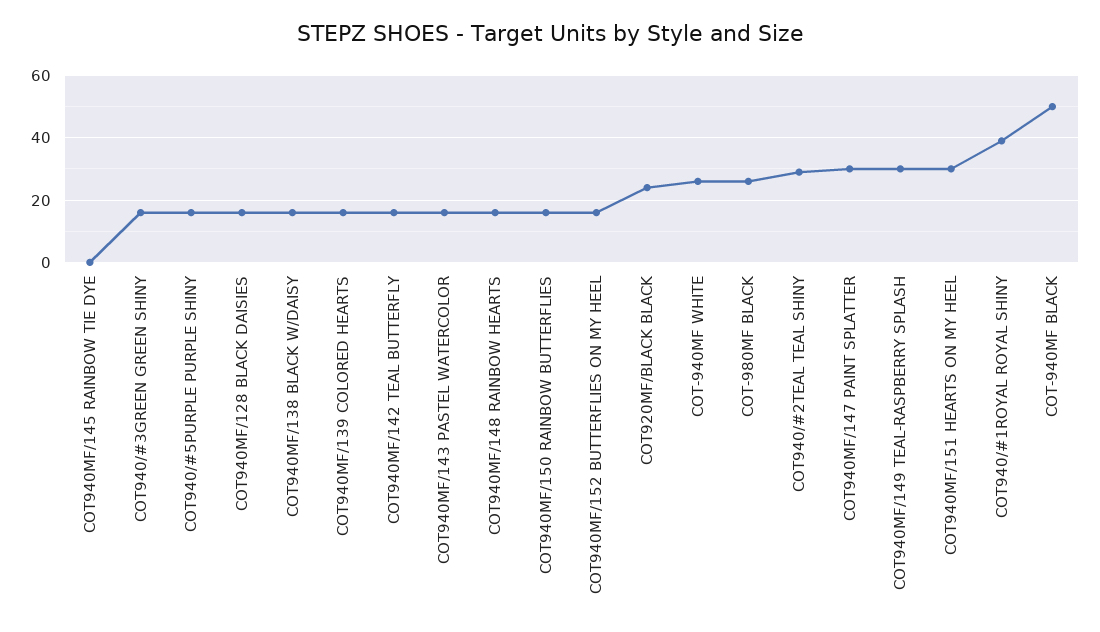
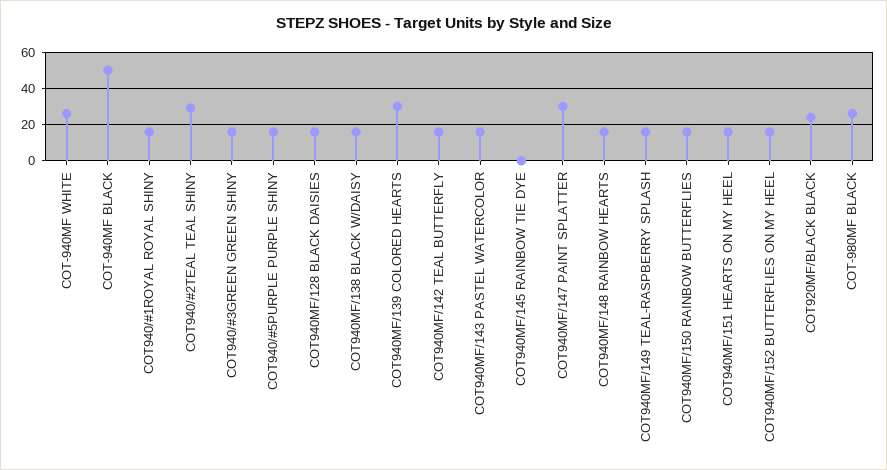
COT940MF/139 COLORED HEARTS: 15 -> 30
COT940MF/149 TEAL-RASPBERRY SPLASH: 30 -> 15
COT940MF/151 HEARTS ON MY HEEL: 30 -> 15
COT940/#1ROYAL ROYAL SHINY: 40 -> 15

